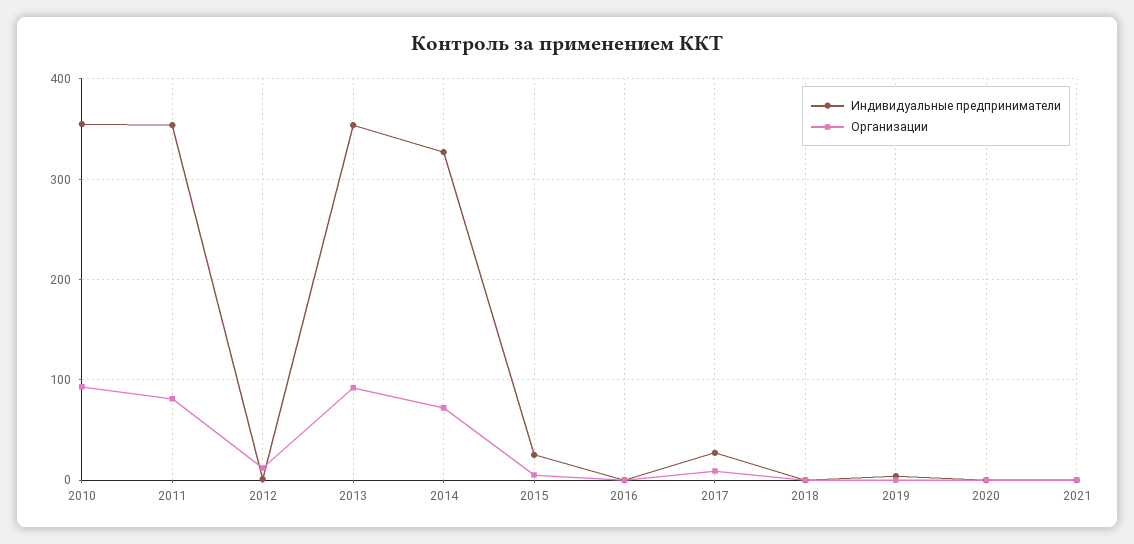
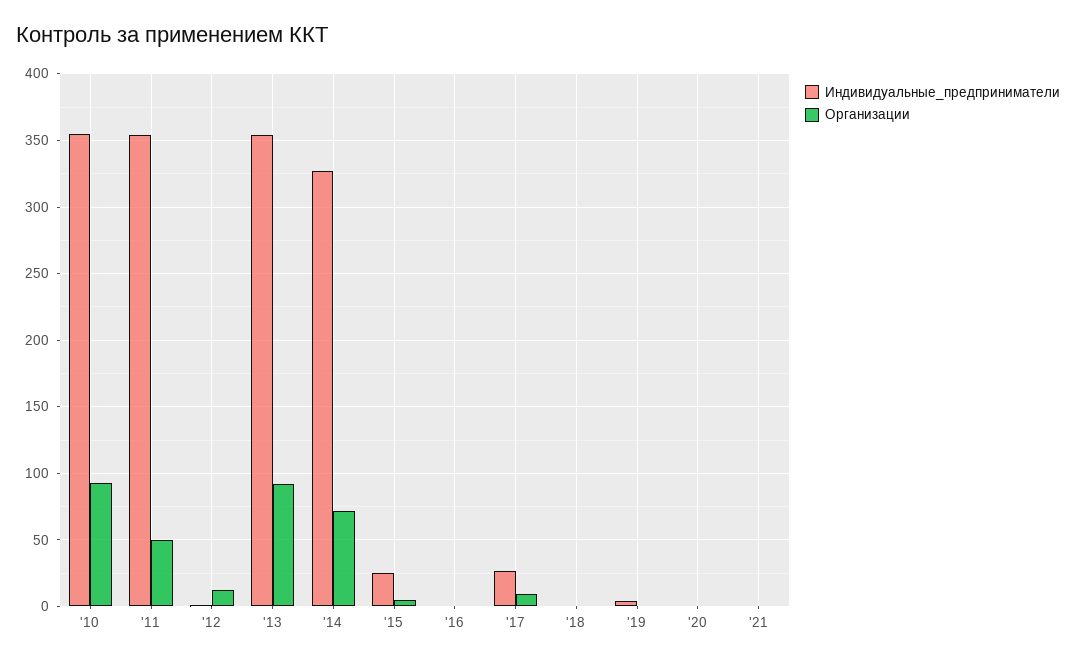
Организации, 2011: 80 -> 50

